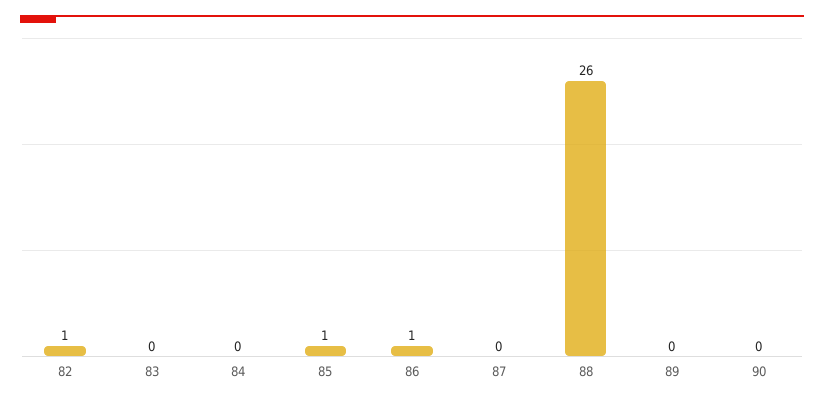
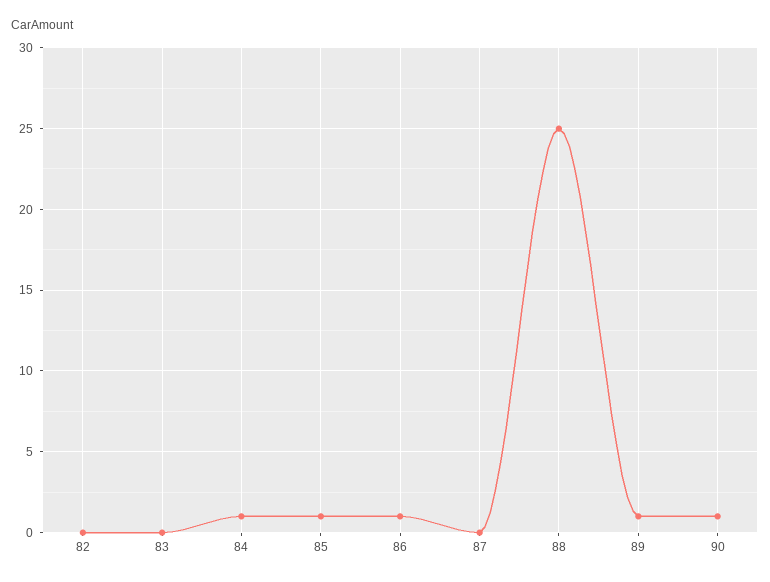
82: 1 -> 0
84: 0 -> 1
88: 26 -> 25
89: 0 -> 1
90: 0 -> 1

